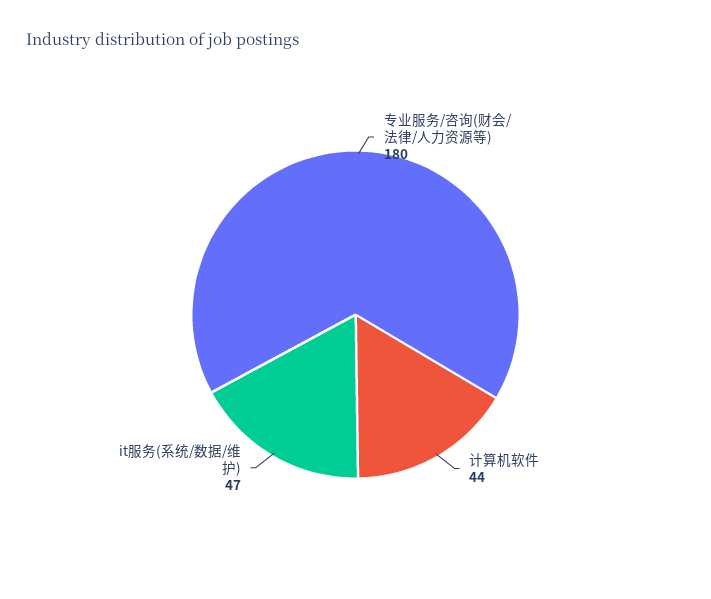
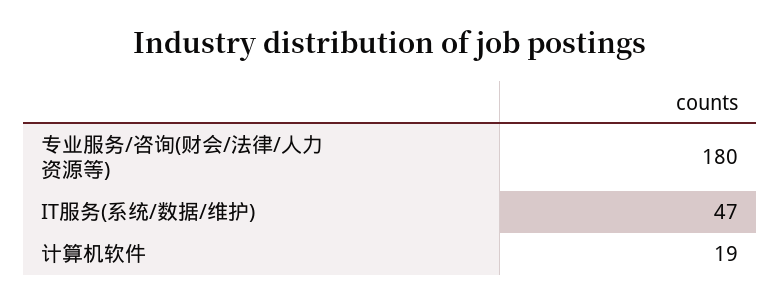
计算机软件: 44 -> 19

